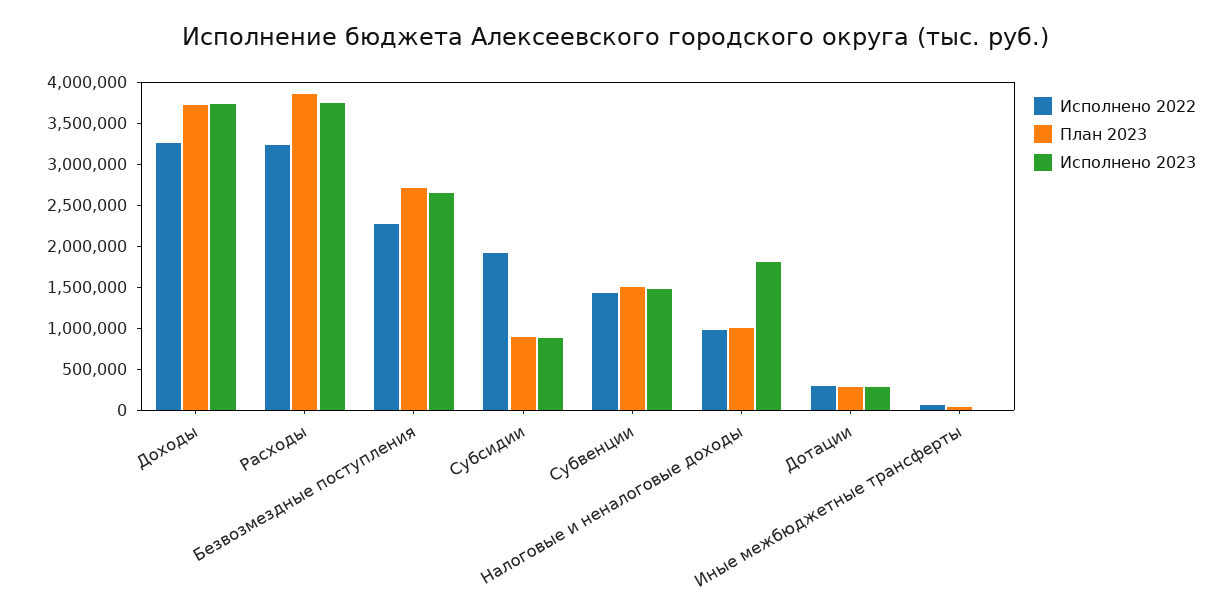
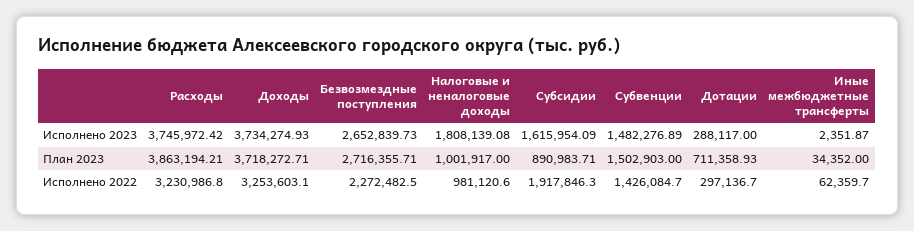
Исполнено 2023, Субсидии: 900000 -> 1615954.09
План 2023, Дотации: 300000 -> 711358.93

